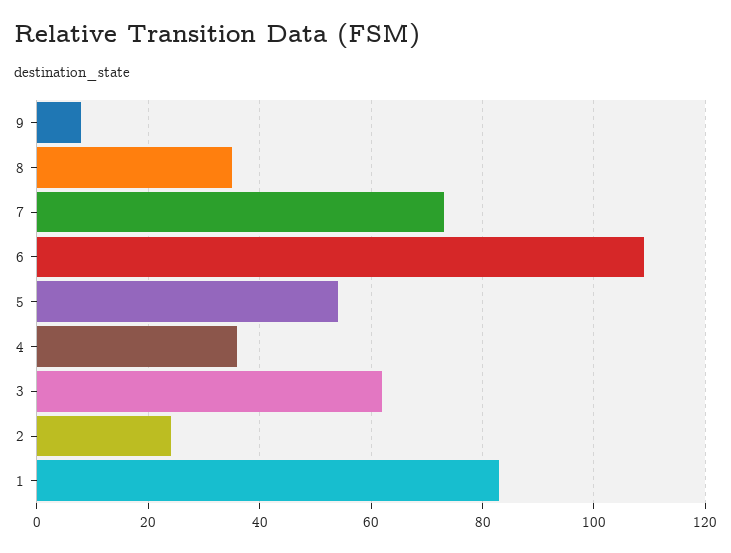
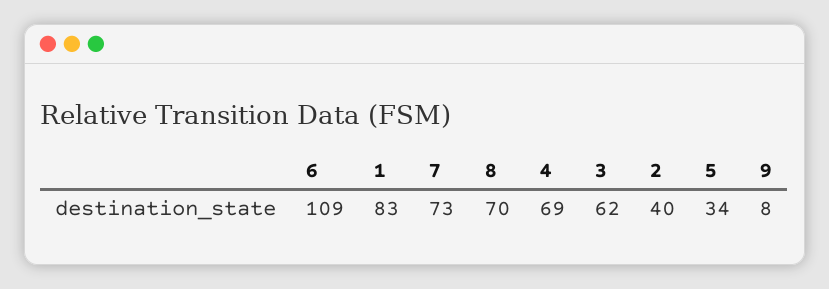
8: 35 -> 70
5: 55 -> 34
4: 35 -> 69
2: 25 -> 40

